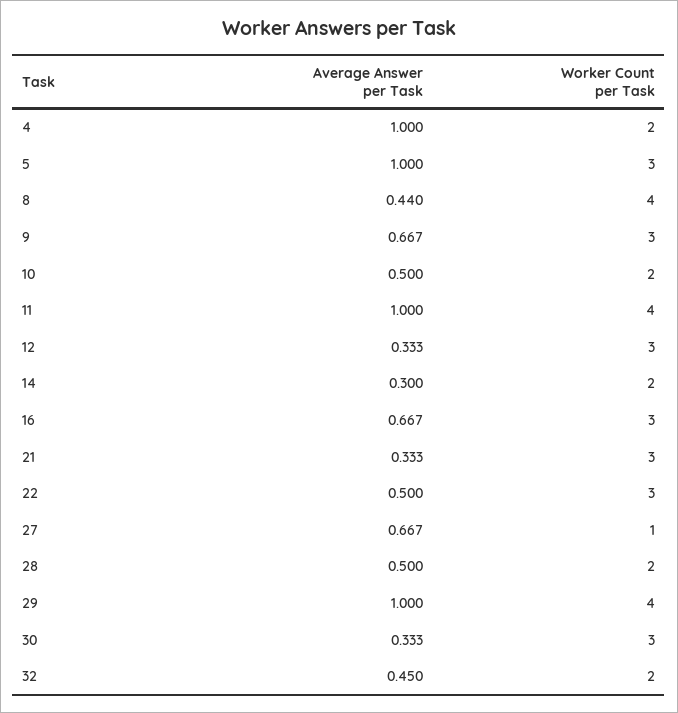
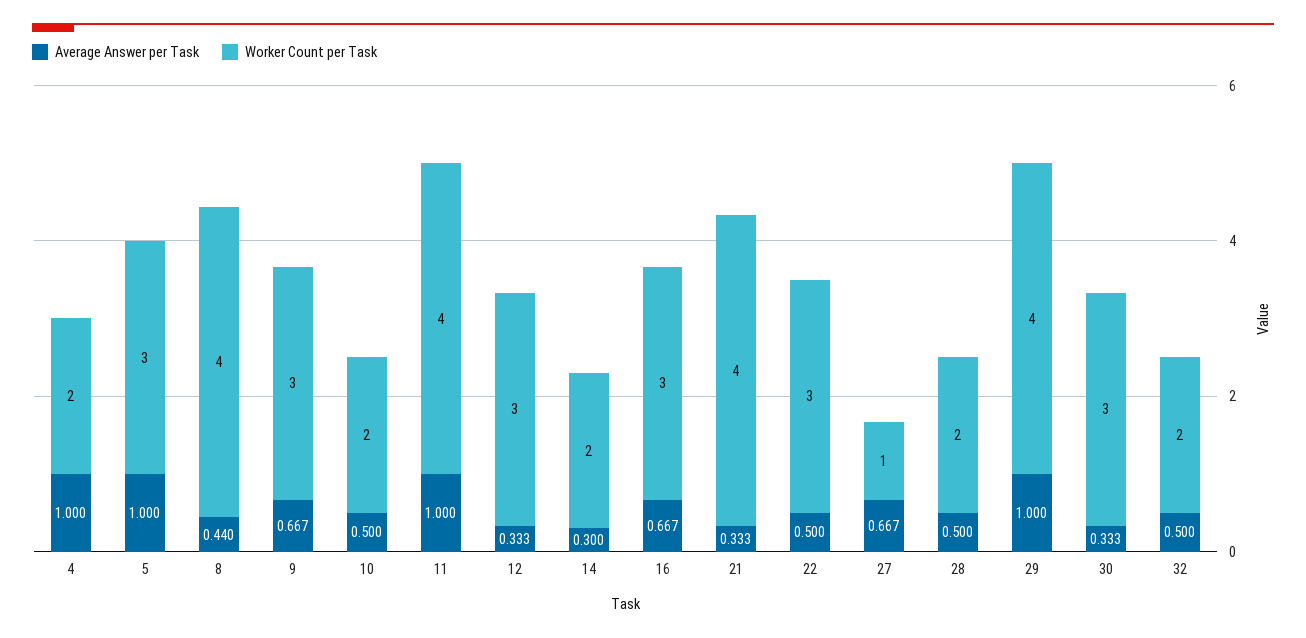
Worker Count per Task, 21: 3 -> 4
Average Answer per Task, 32: 0.45 -> 0.5

